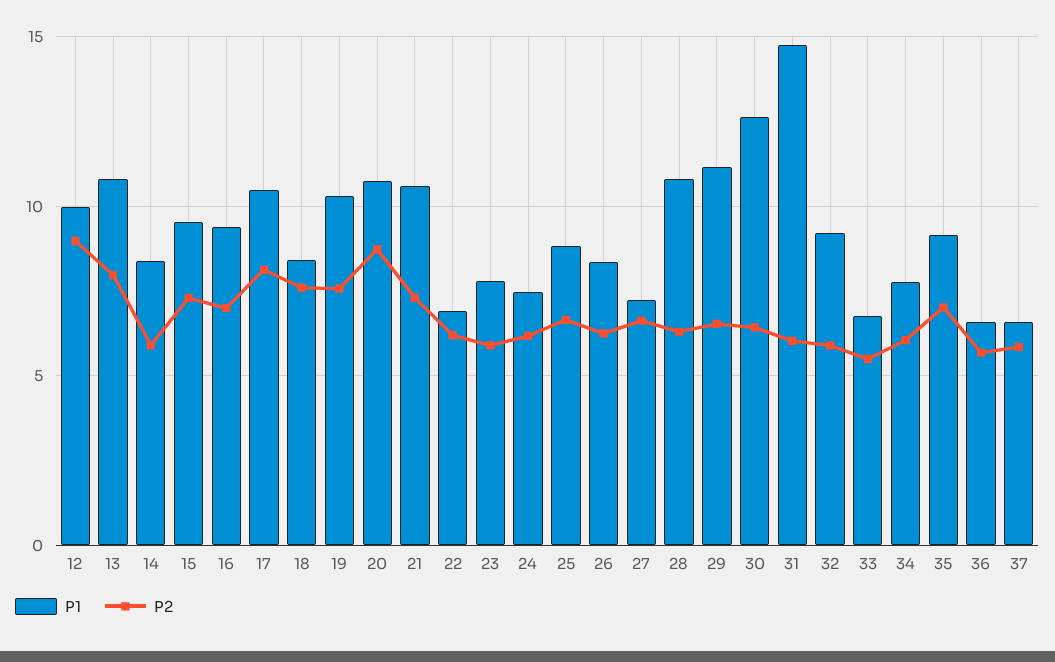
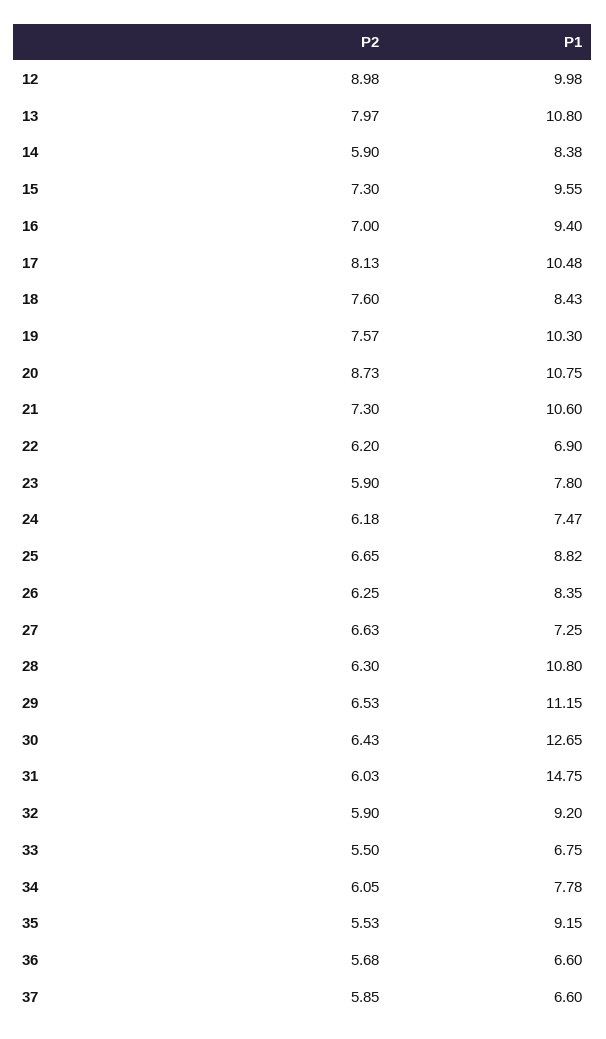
P2, 35: 7 -> 5.53

